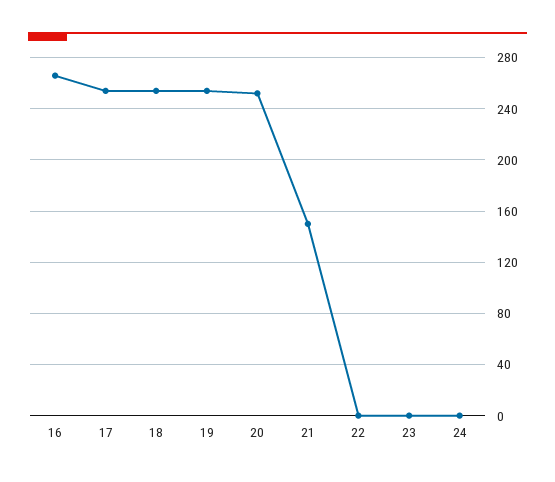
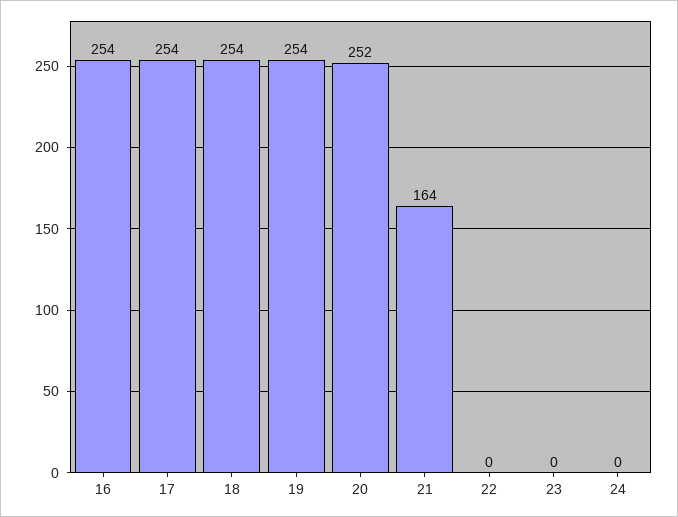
16: 265 -> 254
21: 150 -> 164

